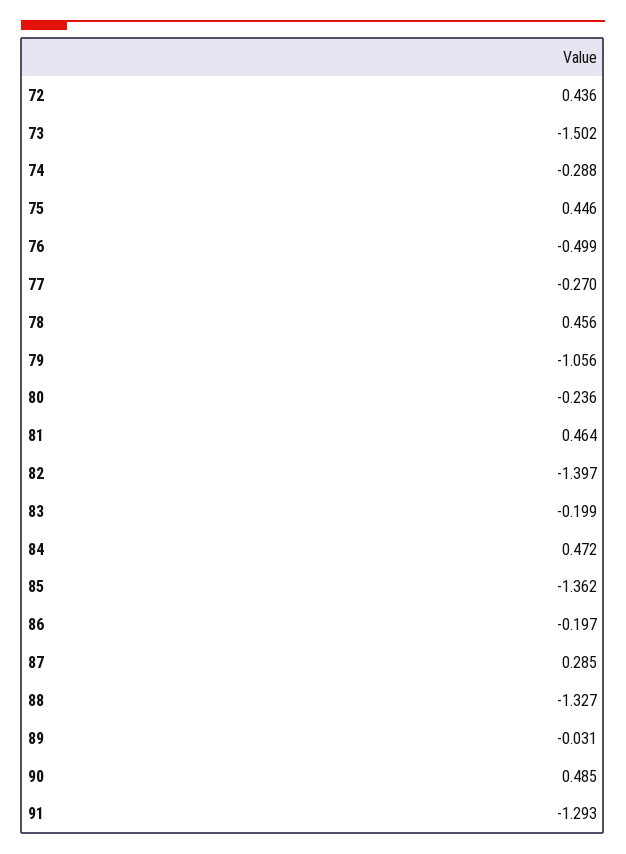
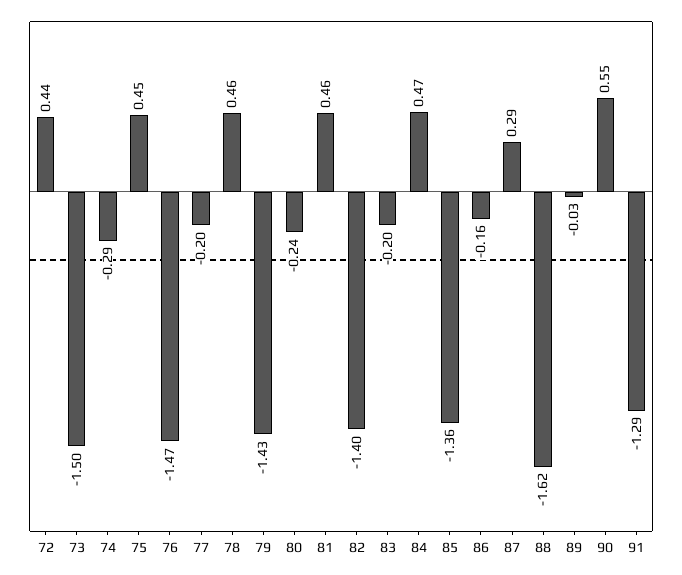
76: -0.499 -> -1.47
77: -0.27 -> -0.2
79: -1.056 -> -1.43
86: -0.197 -> -0.16
88: -1.327 -> -1.62
90: 0.485 -> 0.55

